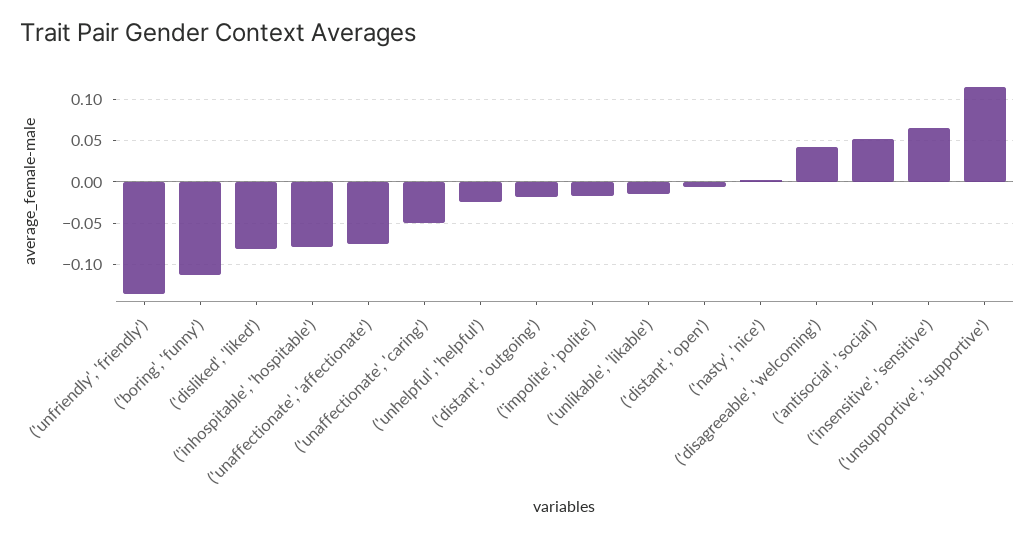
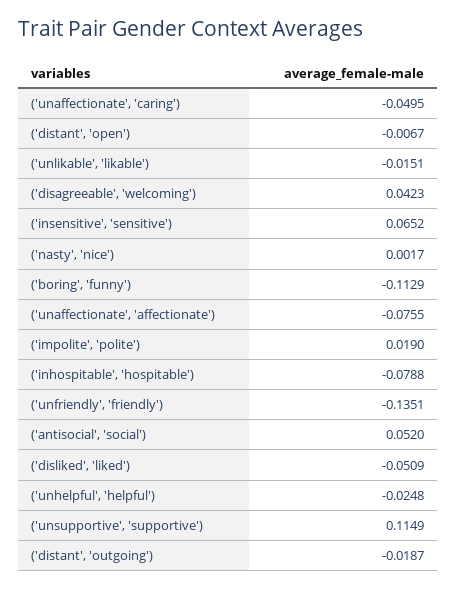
('disliked', 'liked'): -0.08 -> -0.0509
('impolite', 'polite'): -0.02 -> 0.019

